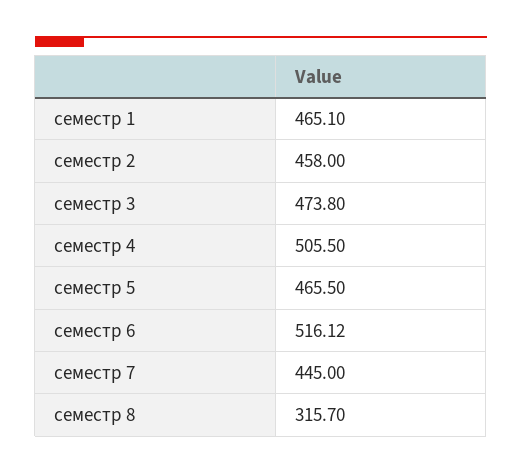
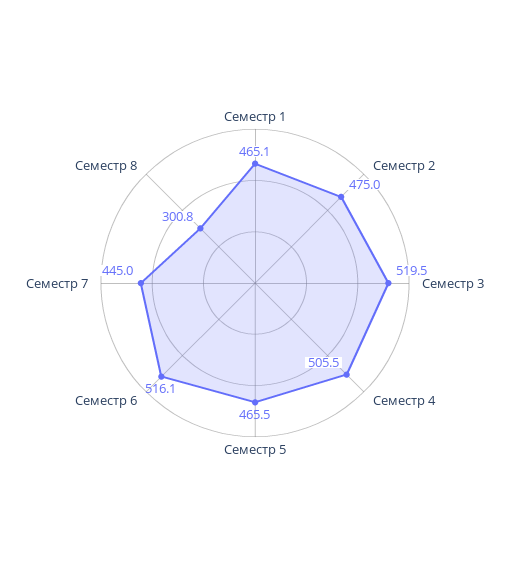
семестр 2: 458 -> 475
семестр 3: 473.8 -> 519.5
семестр 8: 315.7 -> 300.8

